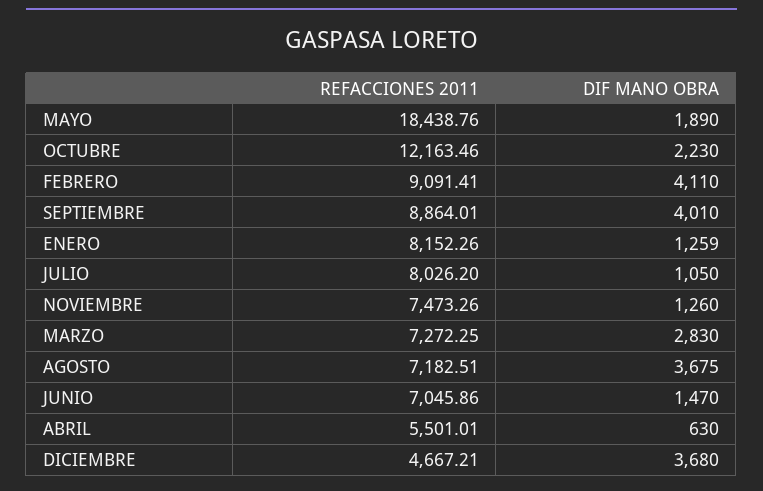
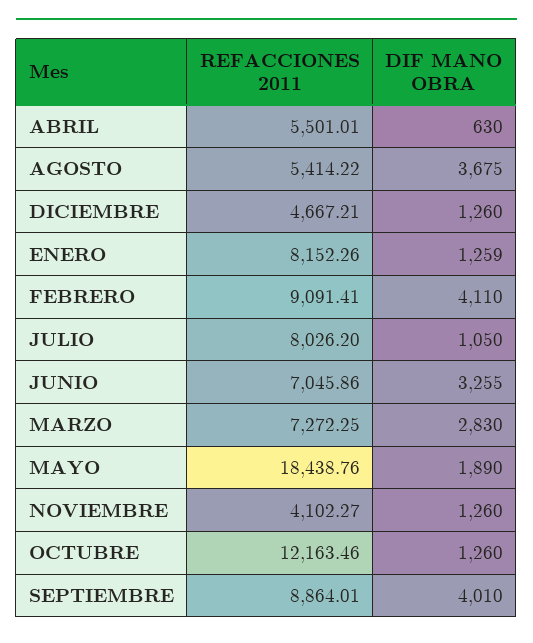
DIF MANO OBRA, OCTUBRE: 2230 -> 1260
REFACCIONES 2011, NOVIEMBRE: 7473.26 -> 4102.27
REFACCIONES 2011, AGOSTO: 7182.51 -> 5414.22
DIF MANO OBRA, JUNIO: 1470 -> 3255
DIF MANO OBRA, DICIEMBRE: 3680 -> 1260

